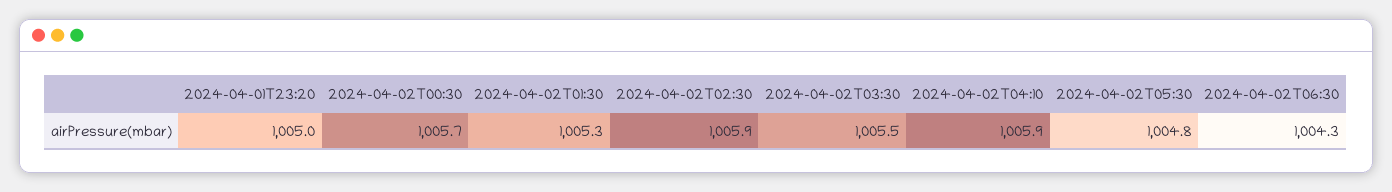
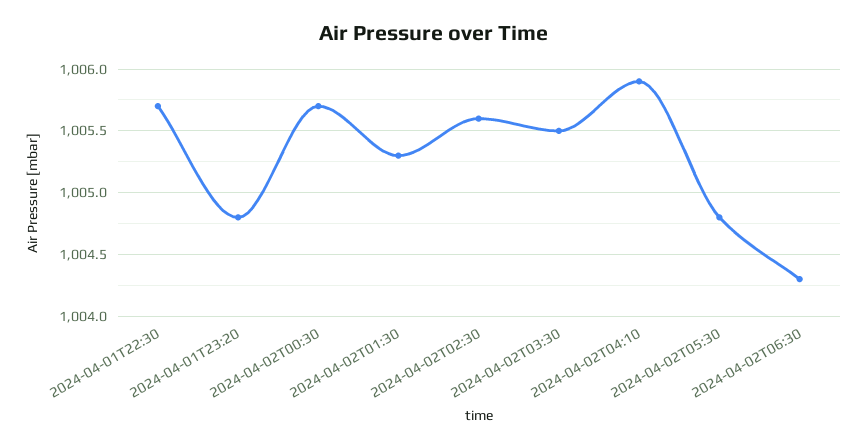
2024-04-01T23:20: 1005 -> 1004.8
2024-04-02T02:30: 1005.9 -> 1005.6
2024-04-01T22:30: none -> 1005.7

